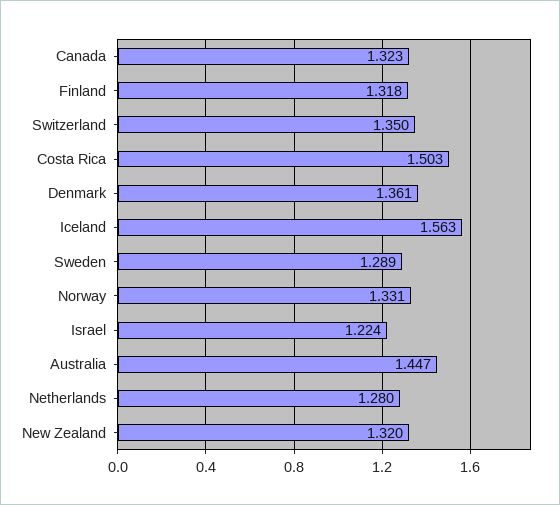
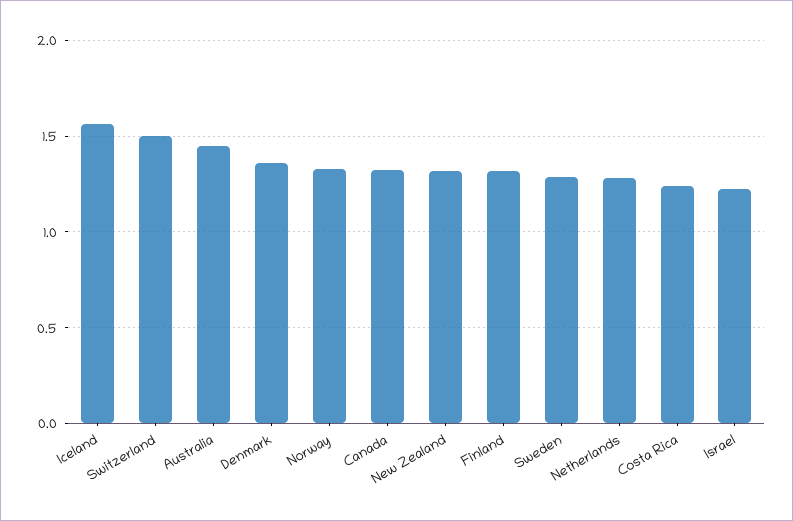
Switzerland: 1.35 -> 1.5
Costa Rica: 1.503 -> 1.25

